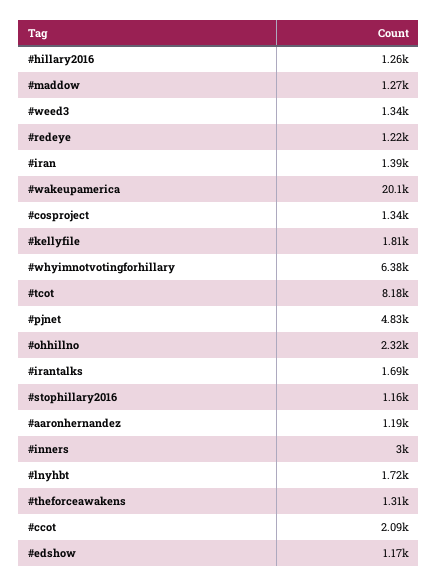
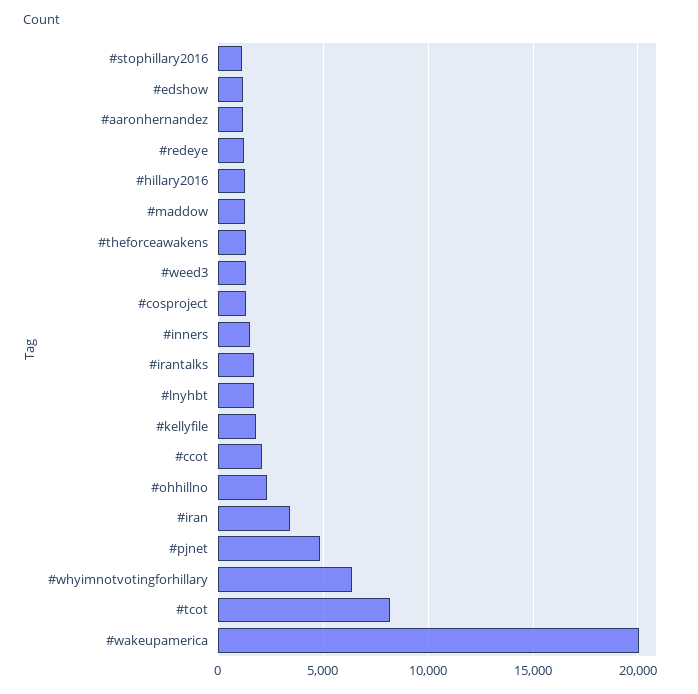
#iran: 1390 -> 3500
#inners: 3000 -> 1500

